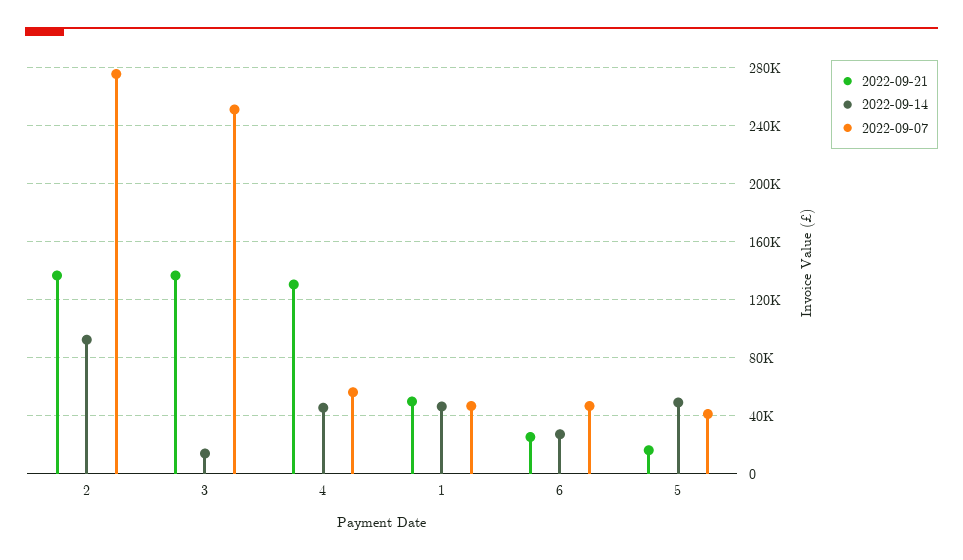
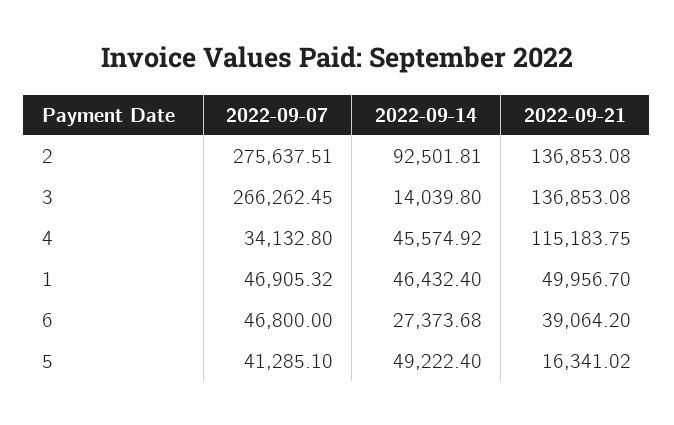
2022-09-07, 3: 250000 -> 266262.45
2022-09-21, 4: 130000 -> 115183.75
2022-09-07, 4: 55000 -> 34132.8
2022-09-21, 6: 25000 -> 39064.2

